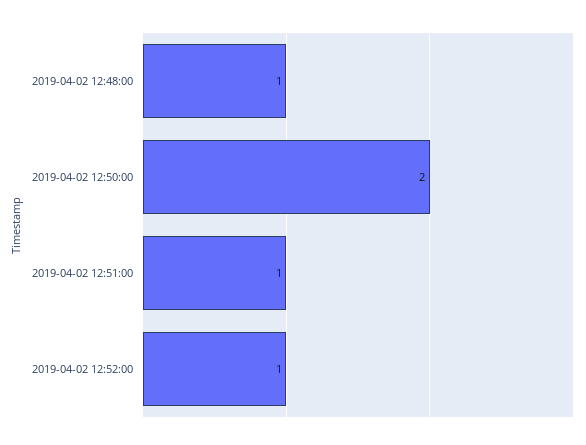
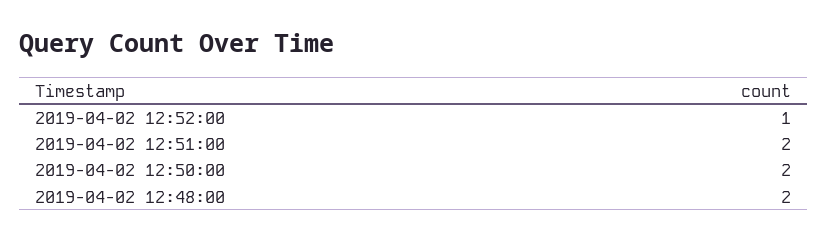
2019-04-02 12:48:00: 1 -> 2
2019-04-02 12:51:00: 1 -> 2

